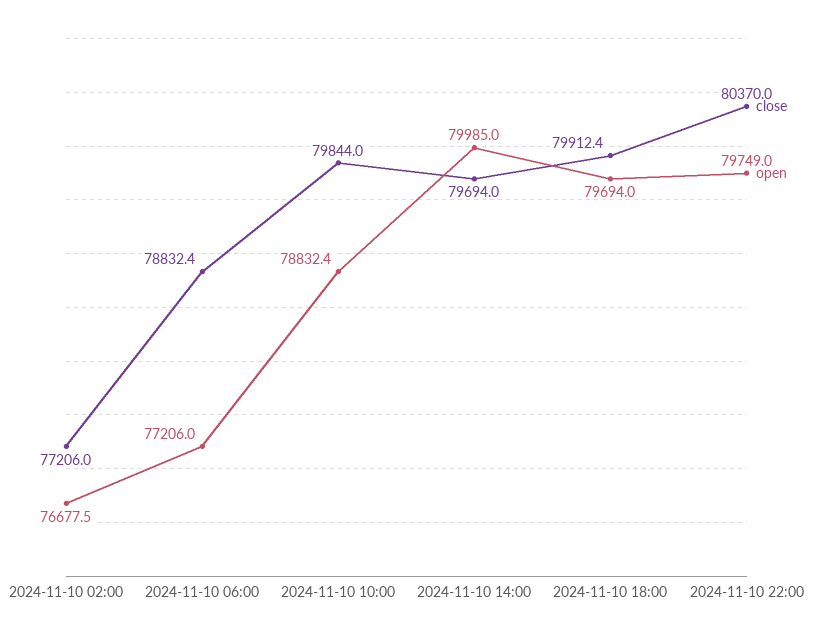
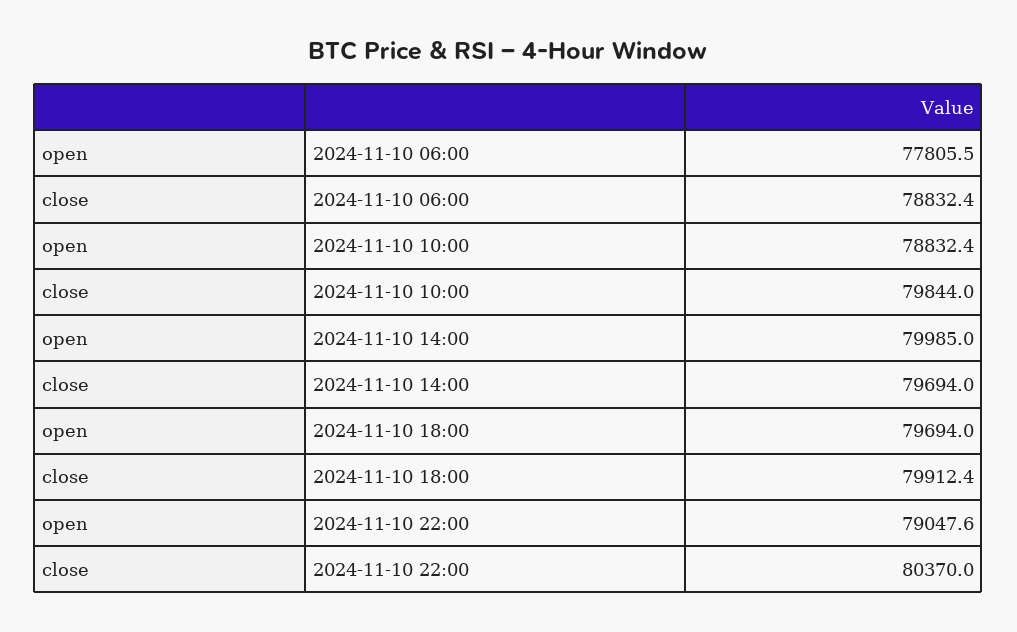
close, 2024-11-10 02:00: 77206 -> none
open, 2024-11-10 02:00: 76677.5 -> none
open, 2024-11-10 06:00: 77206 -> 77805.5
open, 2024-11-10 22:00: 79749 -> 79047.6

